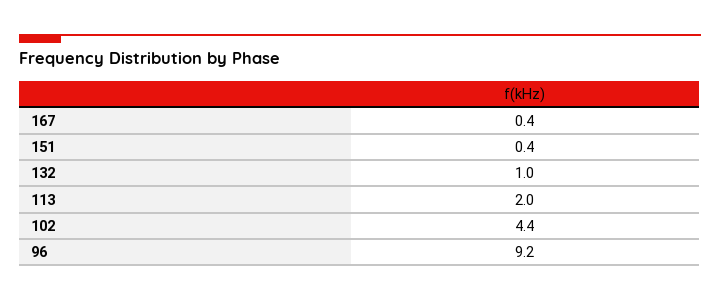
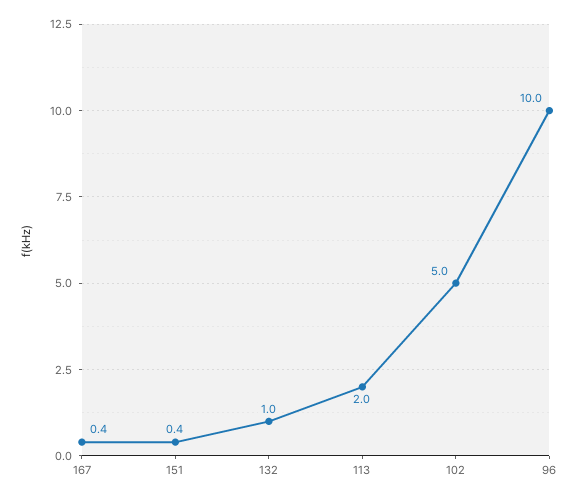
102: 4.4 -> 5
96: 9.2 -> 10

